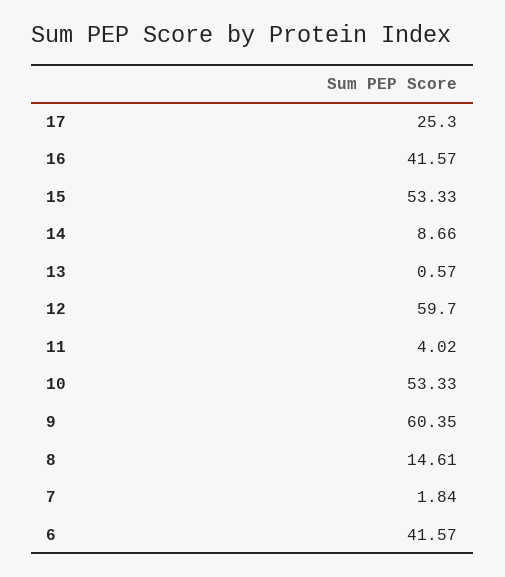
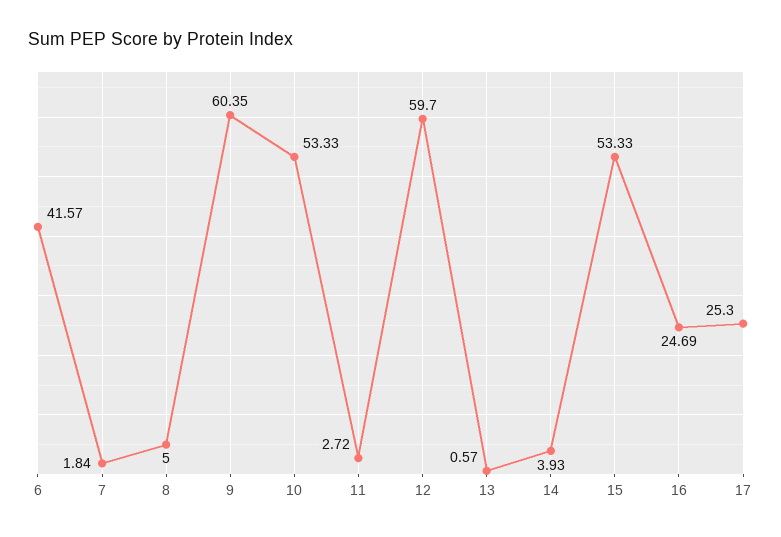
16: 41.57 -> 24.69
14: 8.66 -> 3.93
11: 4.02 -> 2.72
8: 14.61 -> 5

